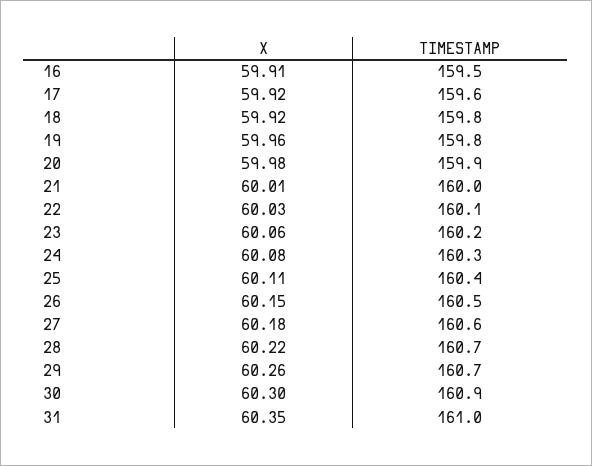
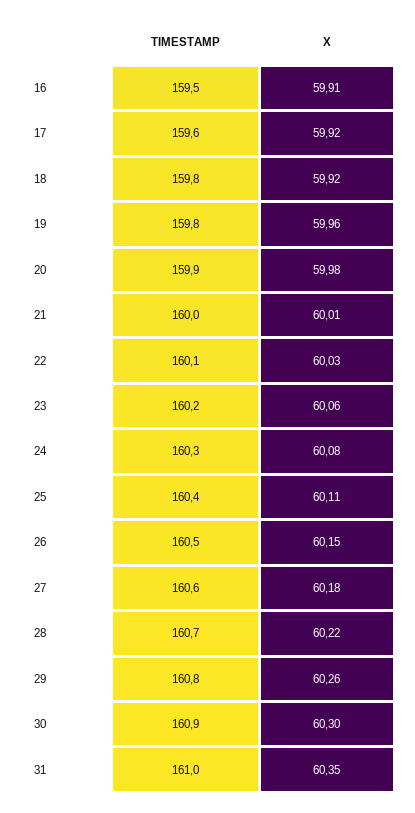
TIMESTAMP, 29: 160.7 -> 160.8

